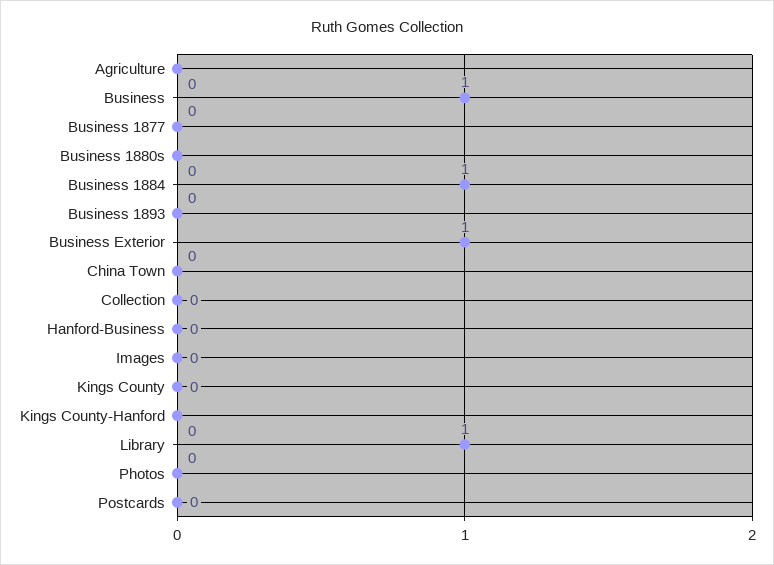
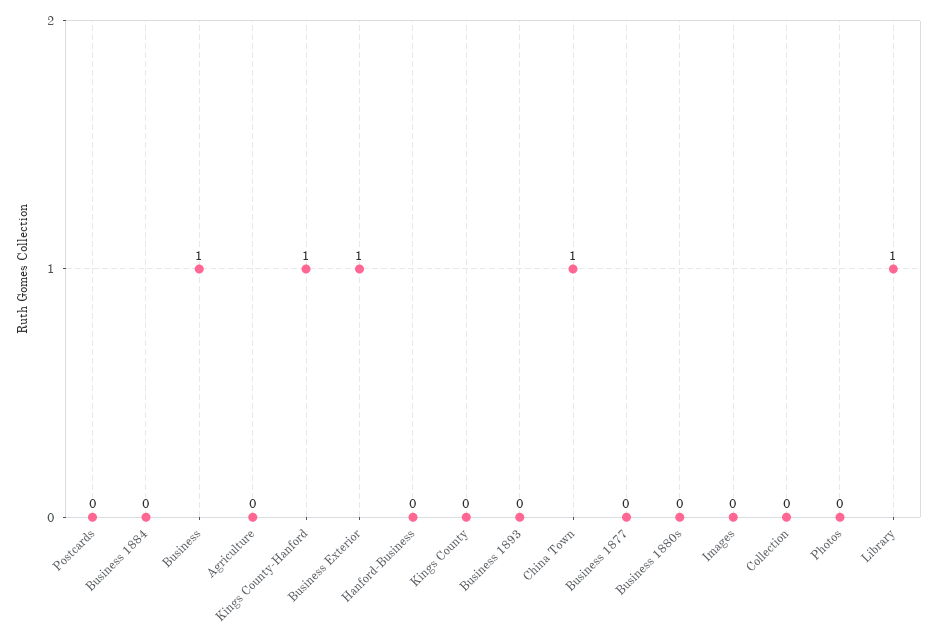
Business 1884: 1 -> 0
China Town: 0 -> 1
Kings County-Hanford: 0 -> 1

